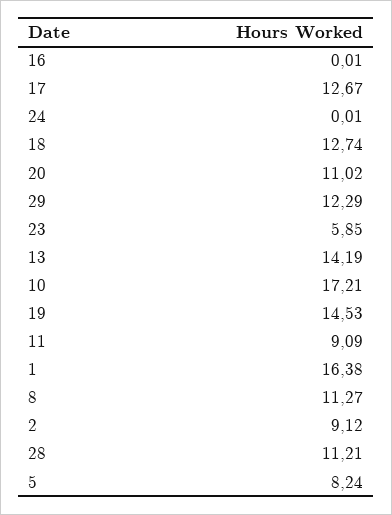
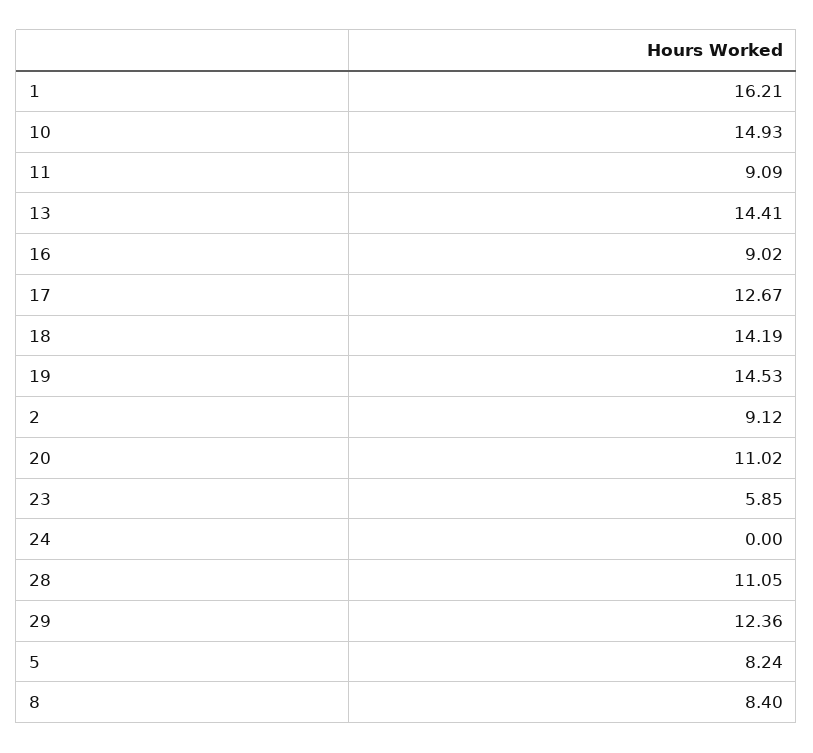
16: 0.01 -> 9.02
24: 0.01 -> 0
18: 12.74 -> 14.19
29: 12.29 -> 12.36
13: 14.19 -> 14.41
10: 17.21 -> 14.93
1: 16.38 -> 16.21
8: 11.27 -> 8.4
28: 11.21 -> 11.05

